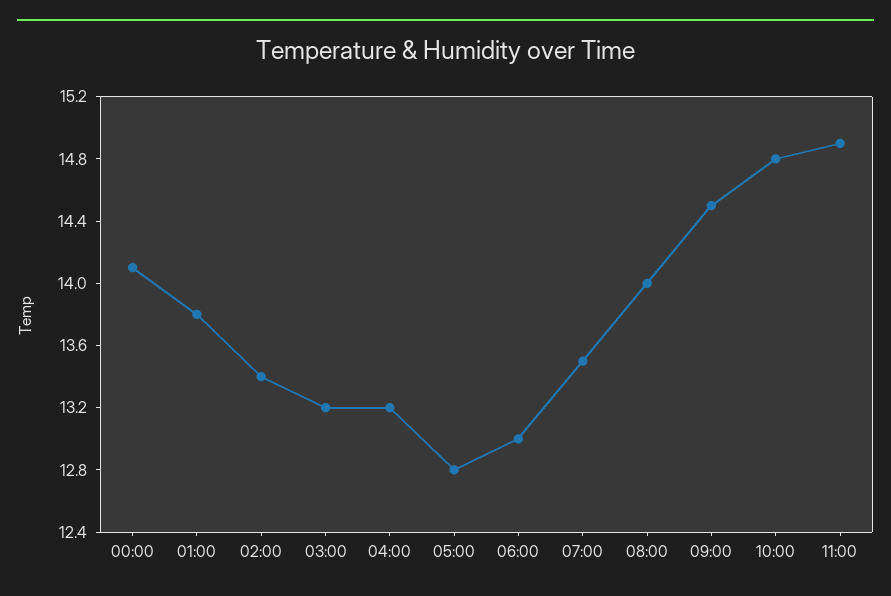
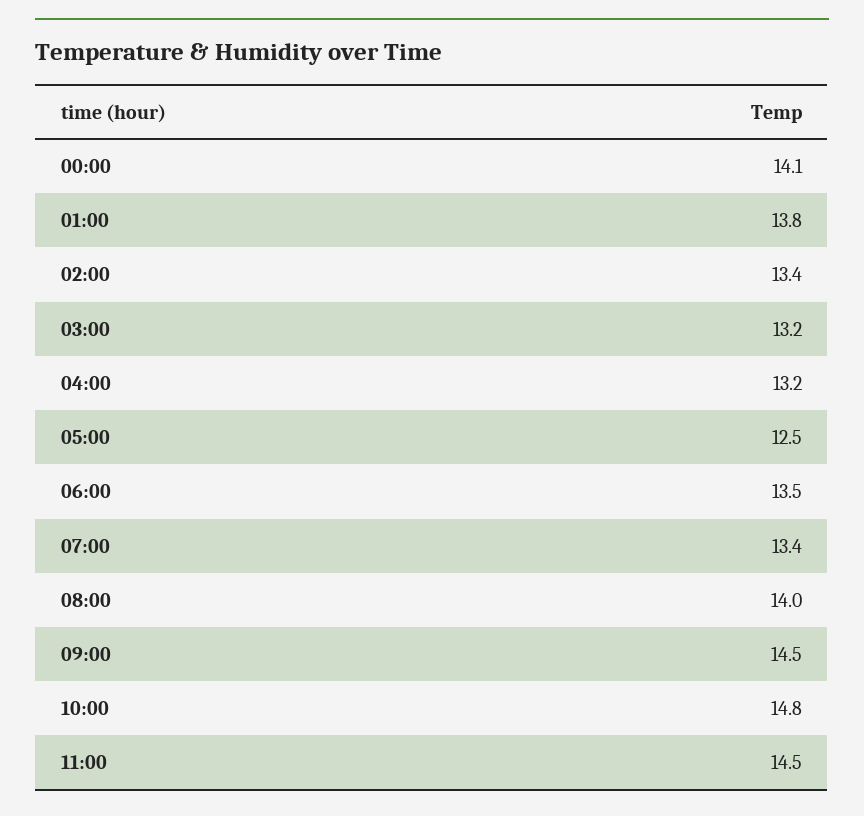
05:00: 12.8 -> 12.5
06:00: 13 -> 13.5
07:00: 13.5 -> 13.4
11:00: 14.9 -> 14.5

